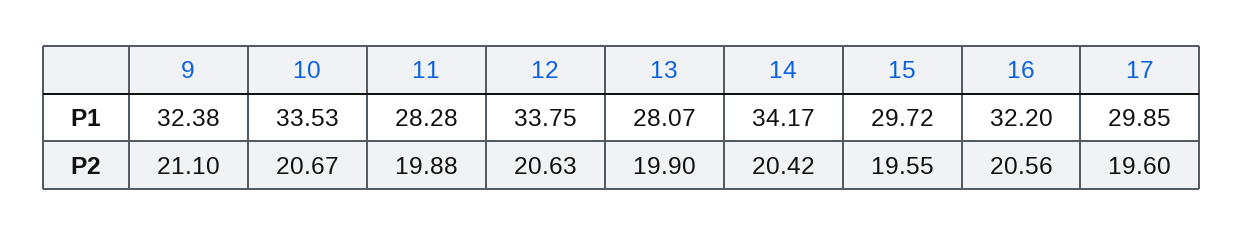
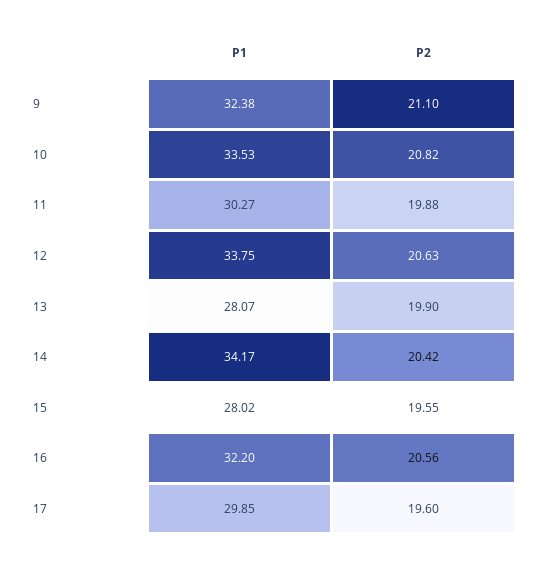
11, P1: 28.28 -> 30.27
15, P1: 29.72 -> 28.02
10, P2: 20.67 -> 20.82

